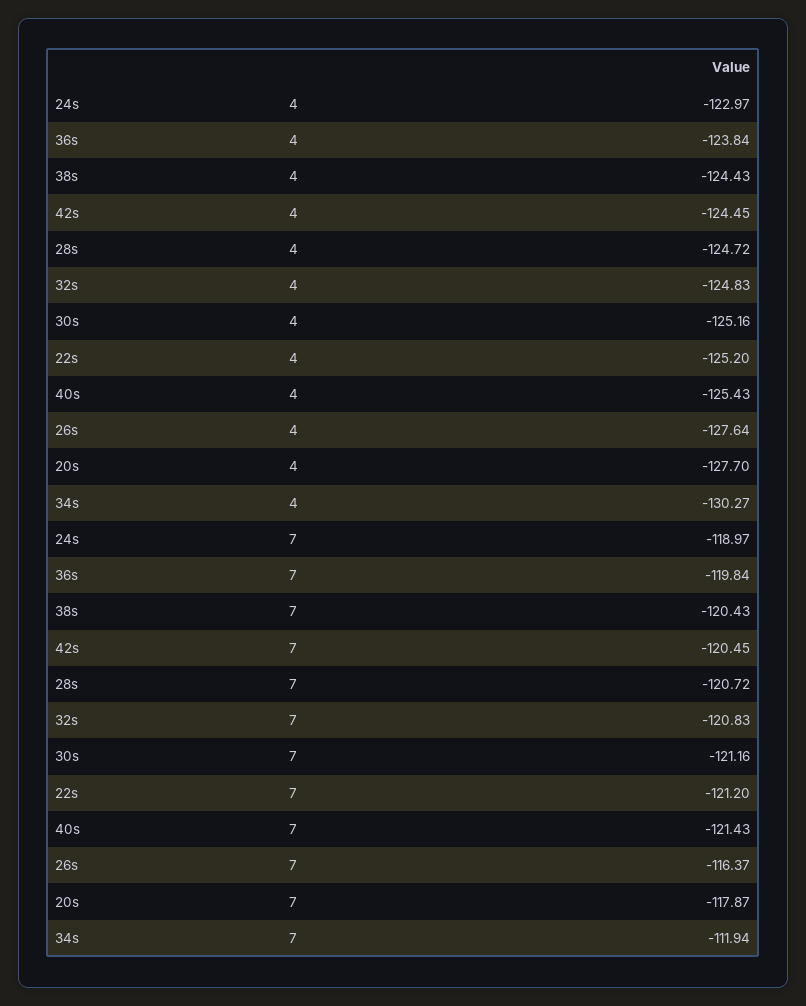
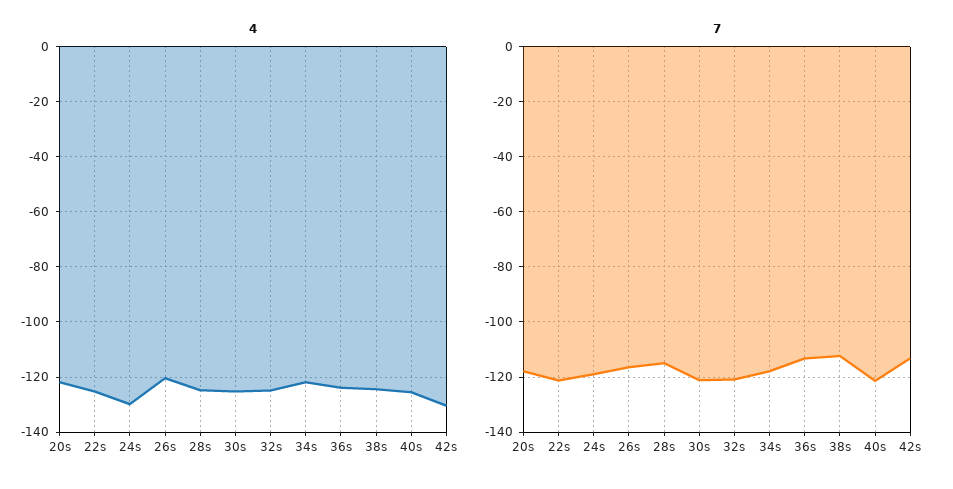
4, 24s: -122.97 -> -130
4, 42s: -124.45 -> -130
4, 26s: -127.64 -> -120
4, 20s: -127.7 -> -122.5
4, 34s: -130.27 -> -122.5
7, 36s: -119.84 -> -112.5
7, 38s: -120.43 -> -112.5
7, 42s: -120.45 -> -112.5
7, 28s: -120.72 -> -115
7, 34s: -111.94 -> -117.5

